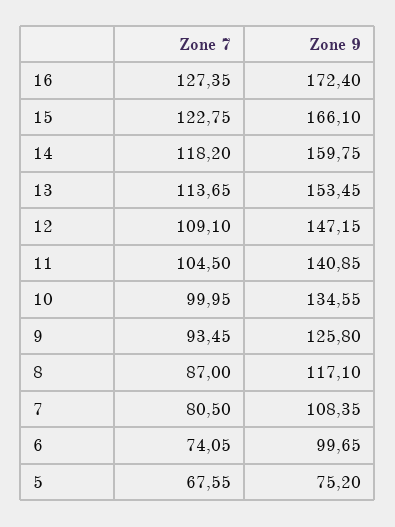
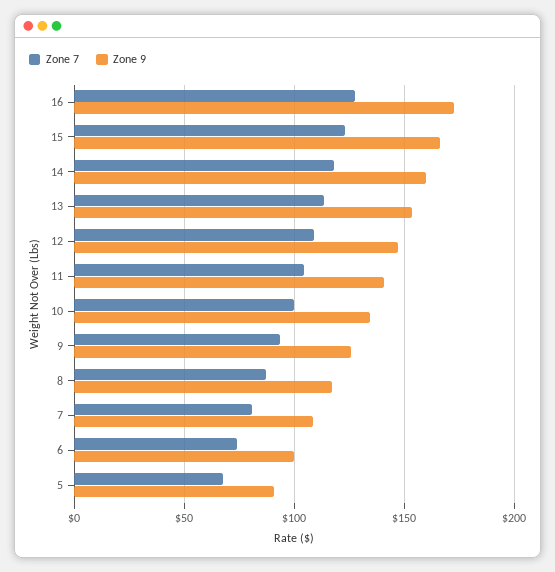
Zone 9, 5: 75.2 -> 90

